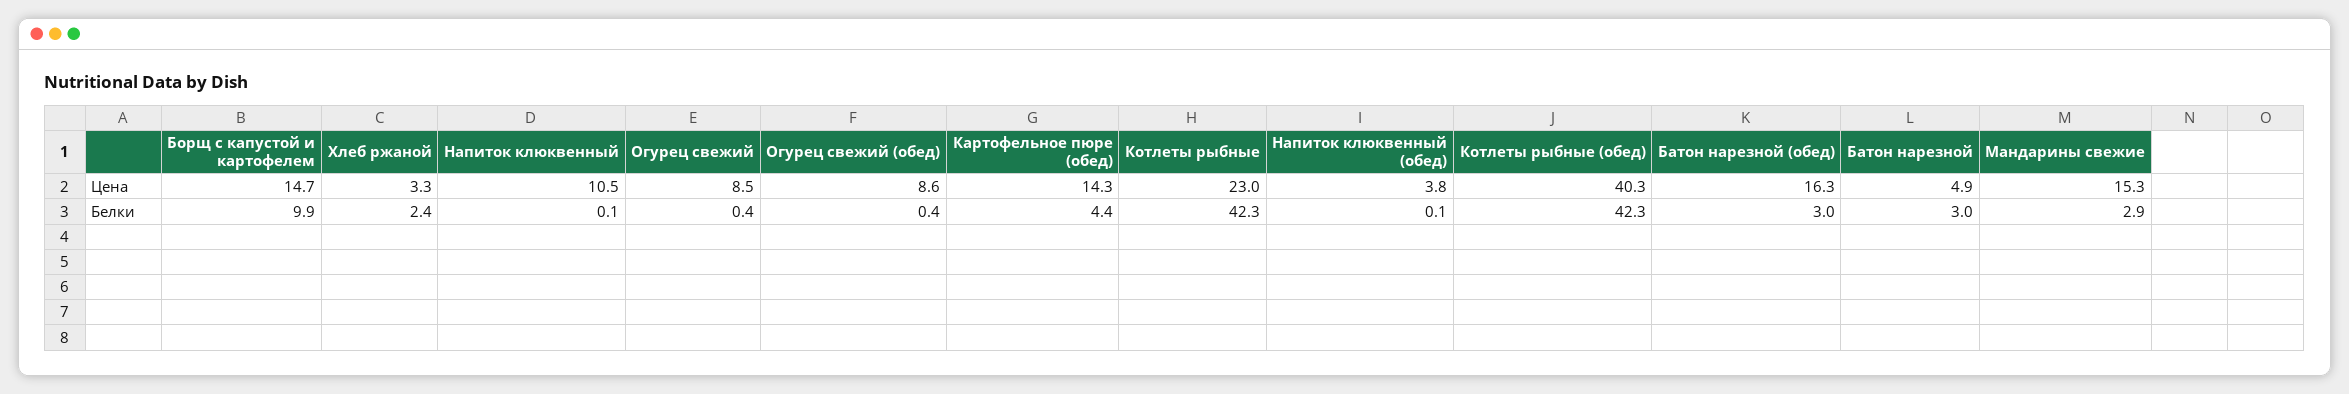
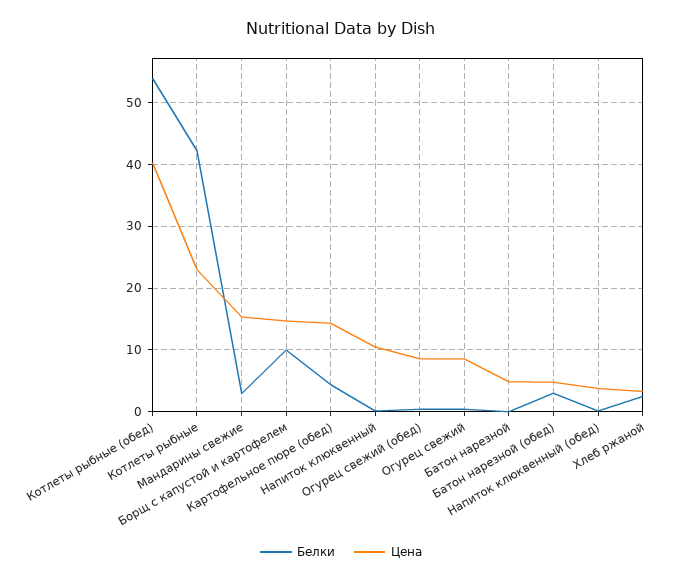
Цена, Батон нарезной (обед): 16.3 -> 5
Белки, Котлеты рыбные (обед): 42.3 -> 54
Белки, Батон нарезной: 3 -> 0

